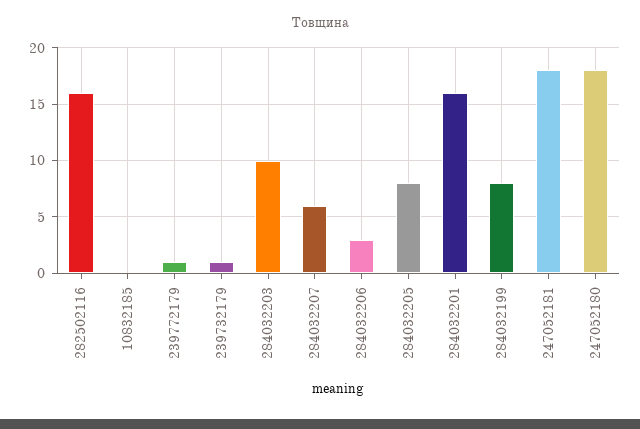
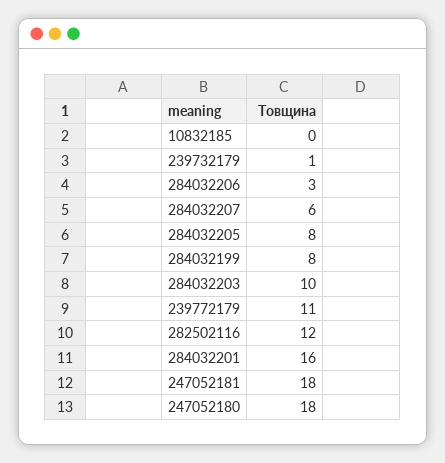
282502116: 16 -> 12
239772179: 1 -> 11

